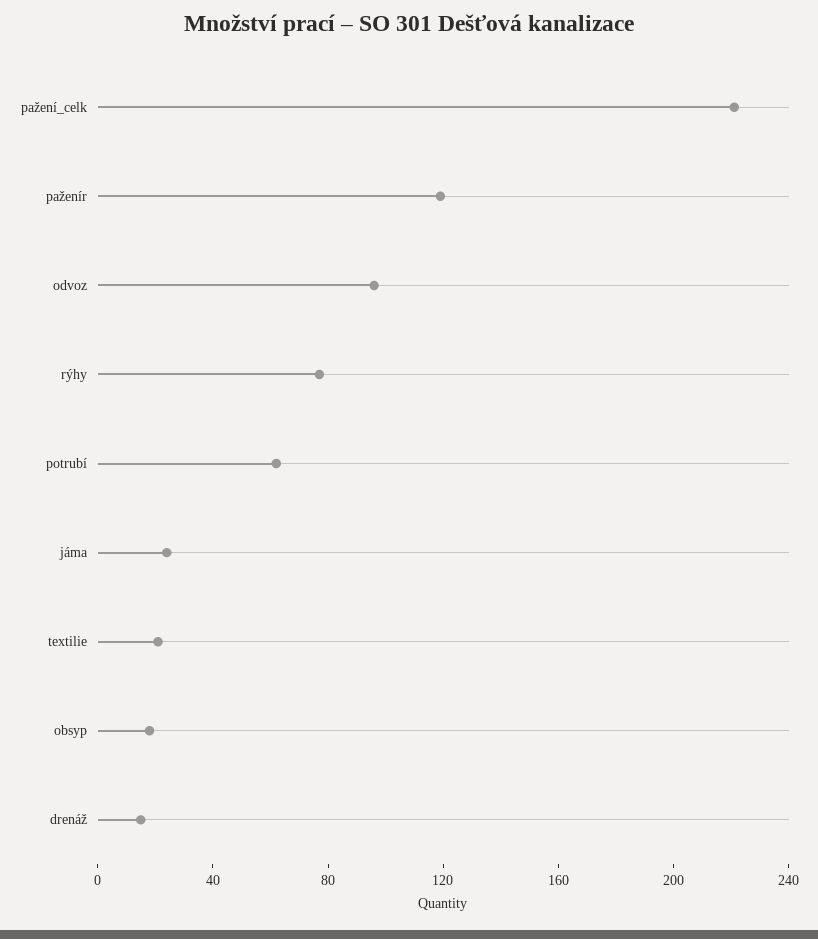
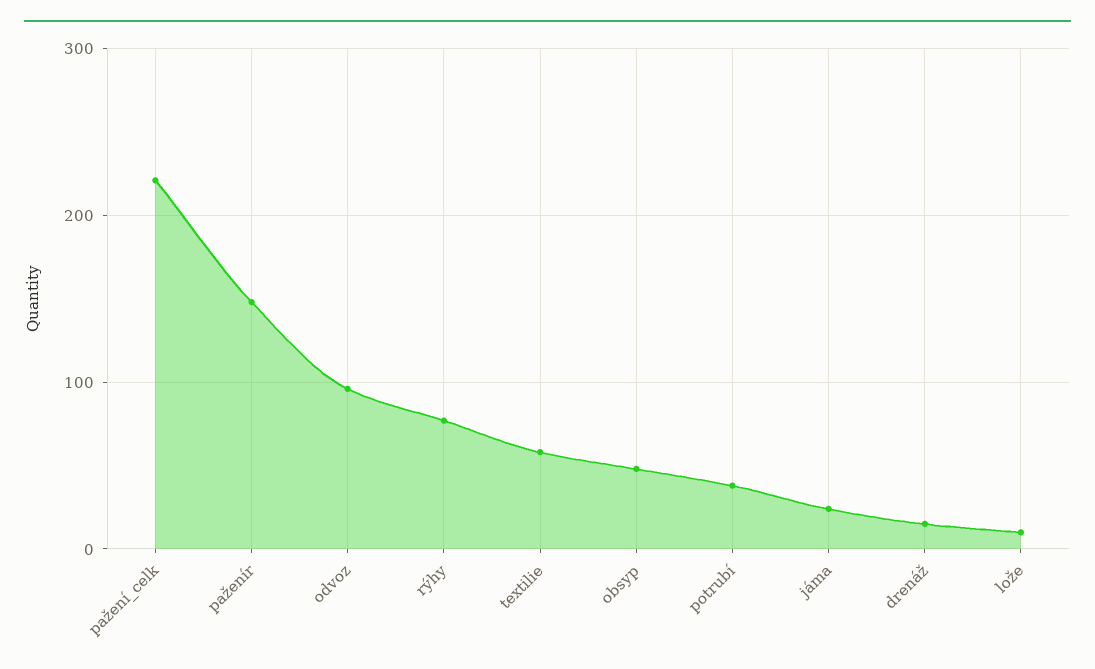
paženír: 120 -> 150
potrubí: 60 -> 40
textilie: 20 -> 60
obsyp: 20 -> 50
lože: none -> 10

